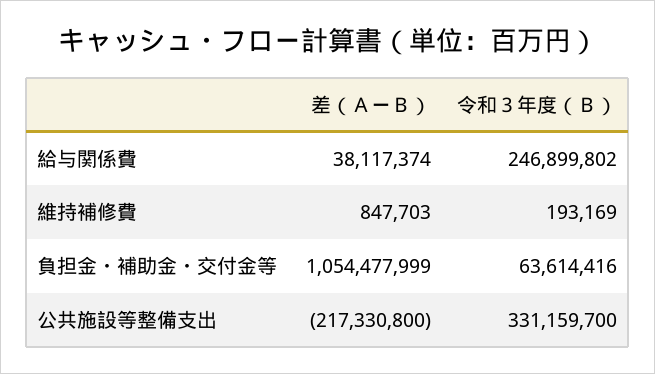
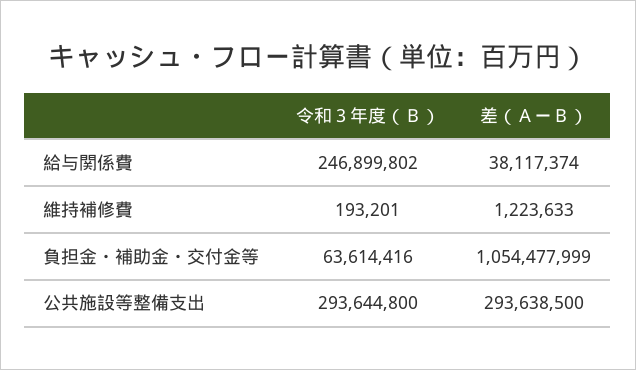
差（ＡーＢ）, 維持補修費: 847703 -> 1223633
令和３年度（Ｂ）, 維持補修費: 193169 -> 193201
差（ＡーＢ）, 公共施設等整備支出: -217330800 -> 293638500
令和３年度（Ｂ）, 公共施設等整備支出: 331159700 -> 293644800

